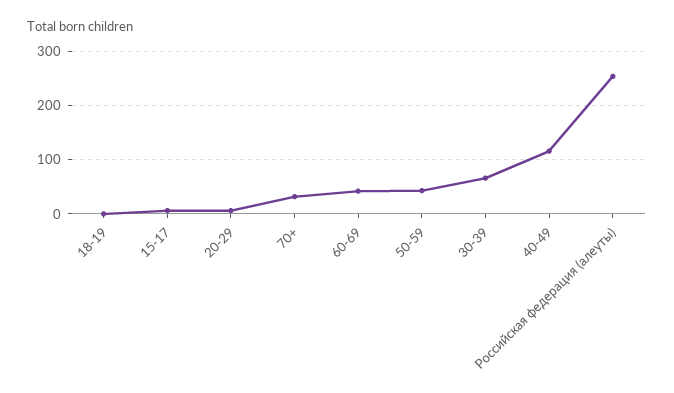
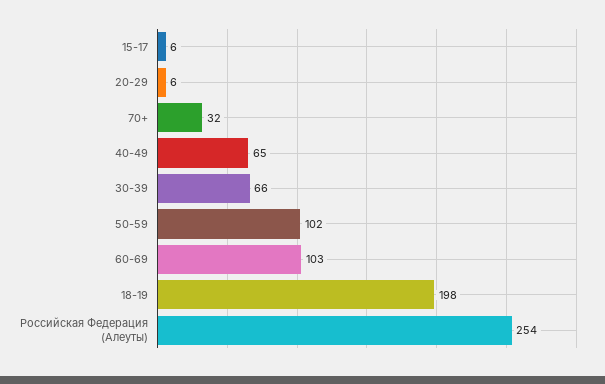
18-19: 0 -> 198
60-69: 40 -> 103
50-59: 40 -> 102
40-49: 120 -> 65

